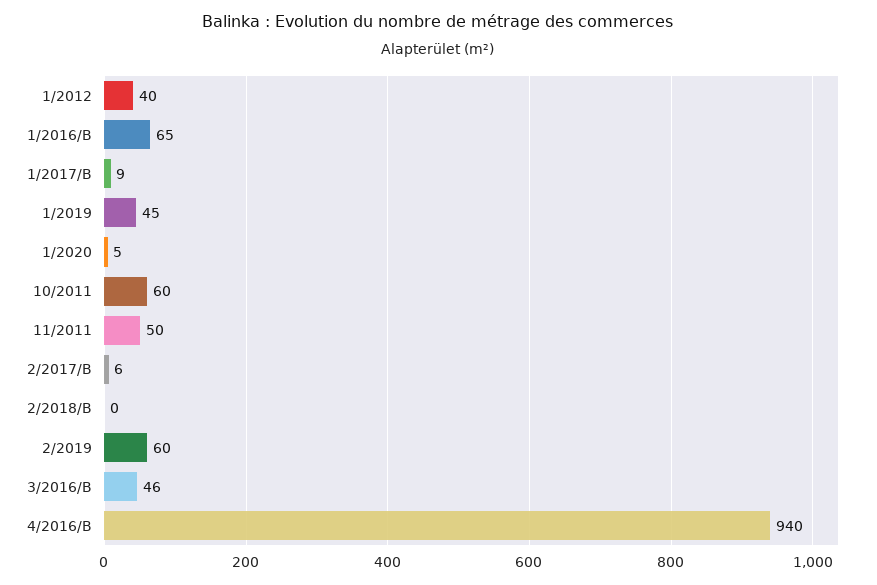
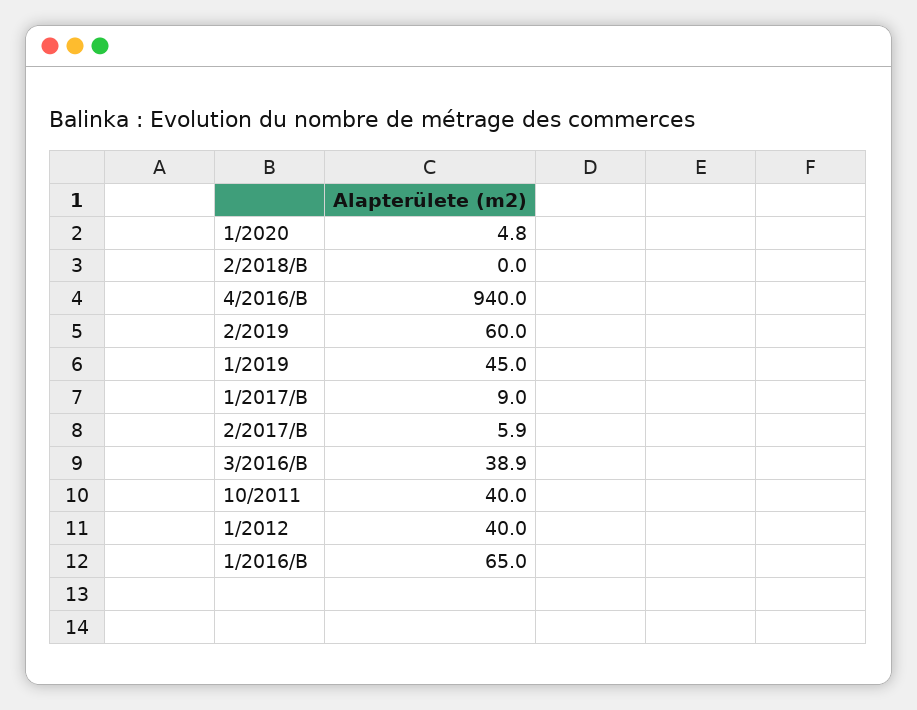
10/2011: 60 -> 40
11/2011: 50 -> none
3/2016/B: 46 -> 38.9

